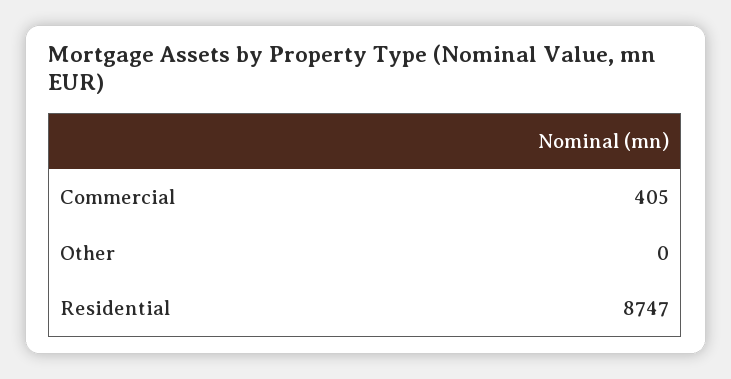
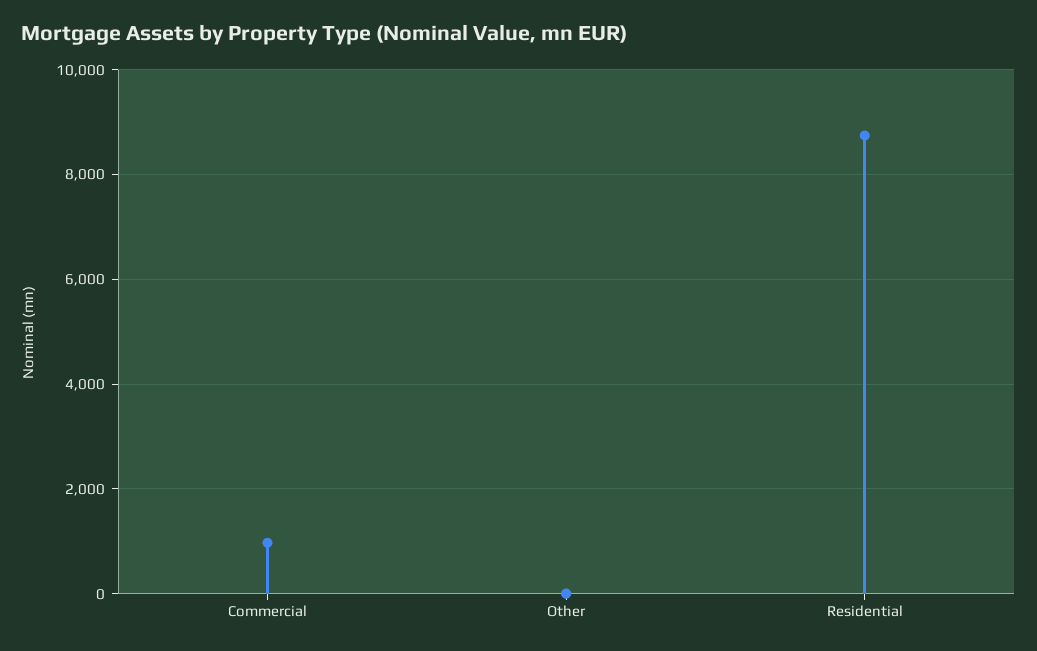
Commercial: 405 -> 1000

